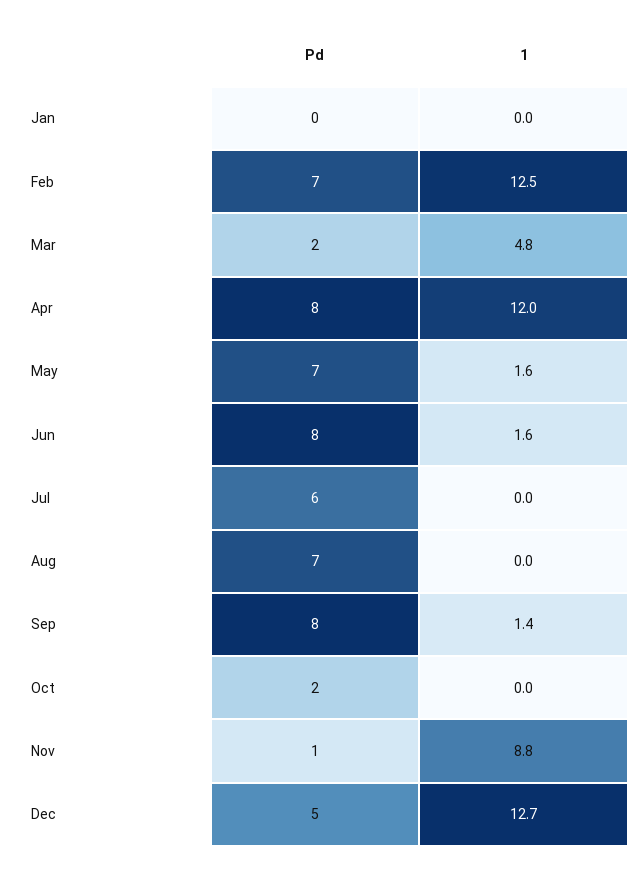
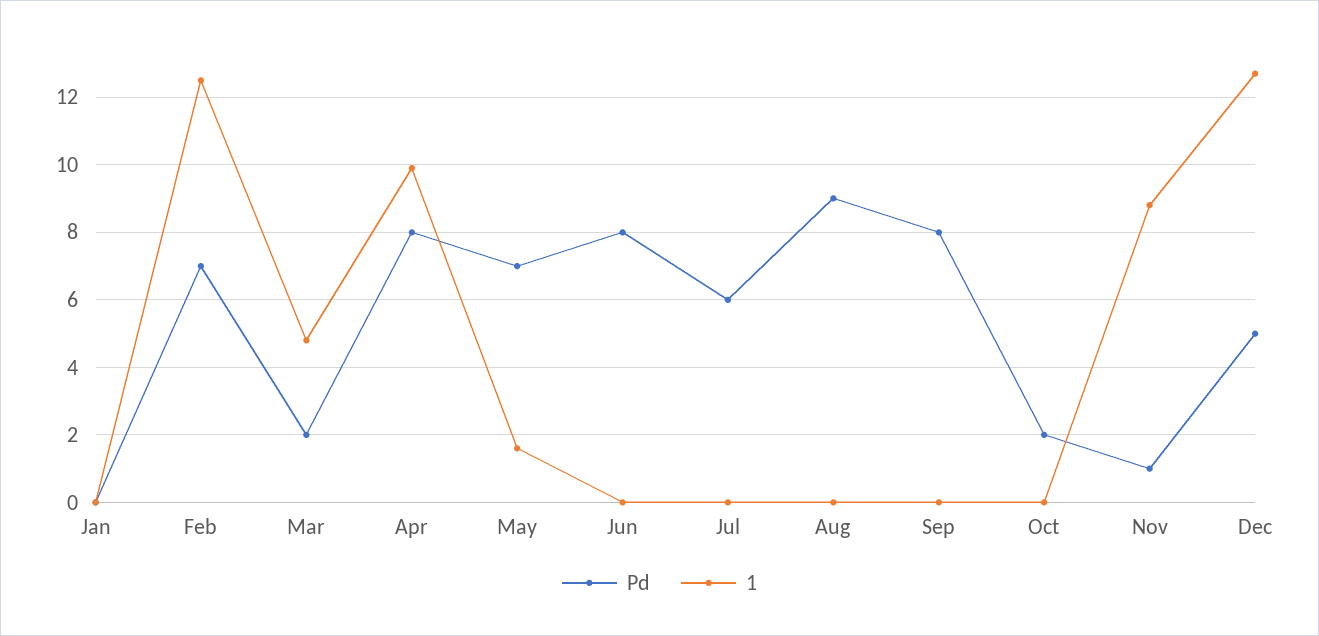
1, Apr: 12 -> 10
1, Jun: 1.6 -> 0
Pd, Aug: 7 -> 9
1, Sep: 1.4 -> 0

